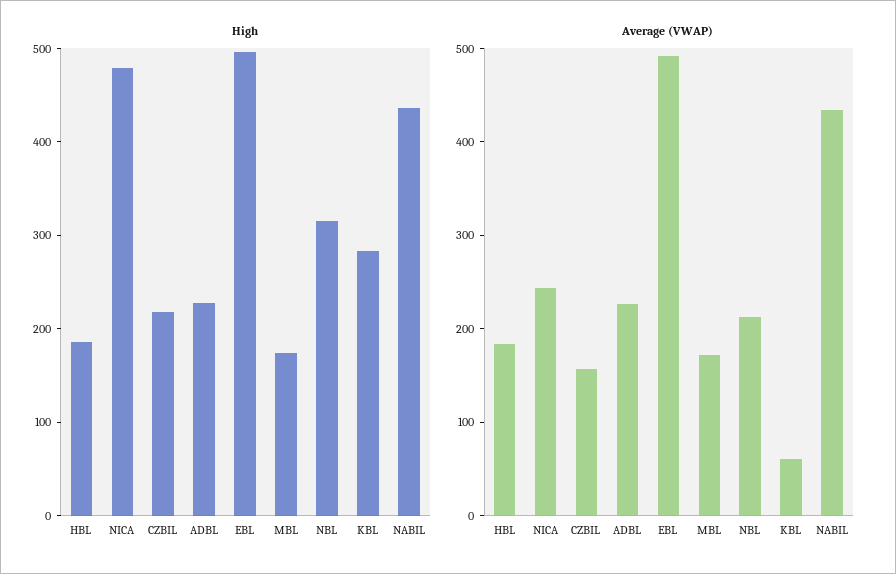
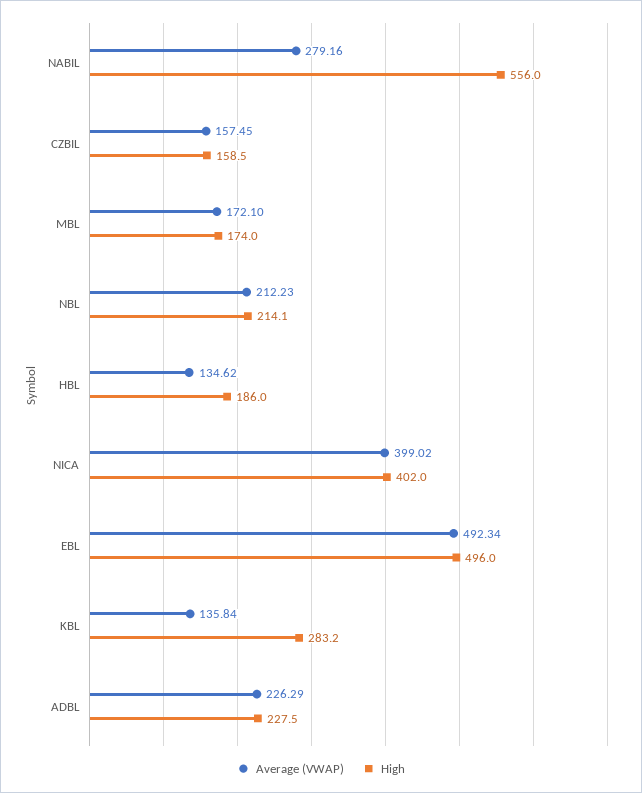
High, NICA: 480 -> 402
High, CZBIL: 220 -> 158.5
High, NBL: 320 -> 214.1
High, NABIL: 440 -> 556
Average (VWAP), HBL: 180 -> 134.62
Average (VWAP), NICA: 240 -> 399.02
Average (VWAP), KBL: 60 -> 135.84
Average (VWAP), NABIL: 440 -> 279.16

